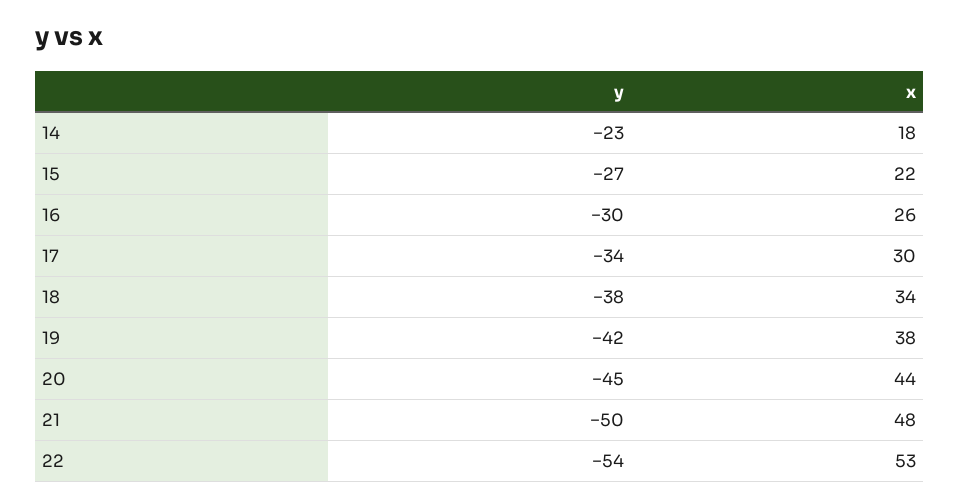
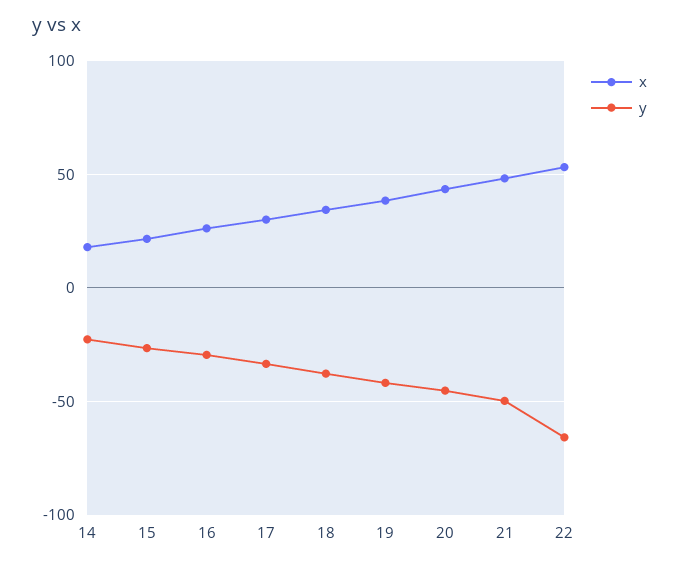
y, 22: -54 -> -65

